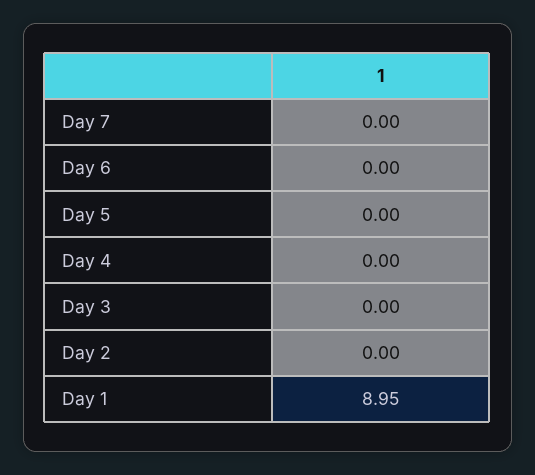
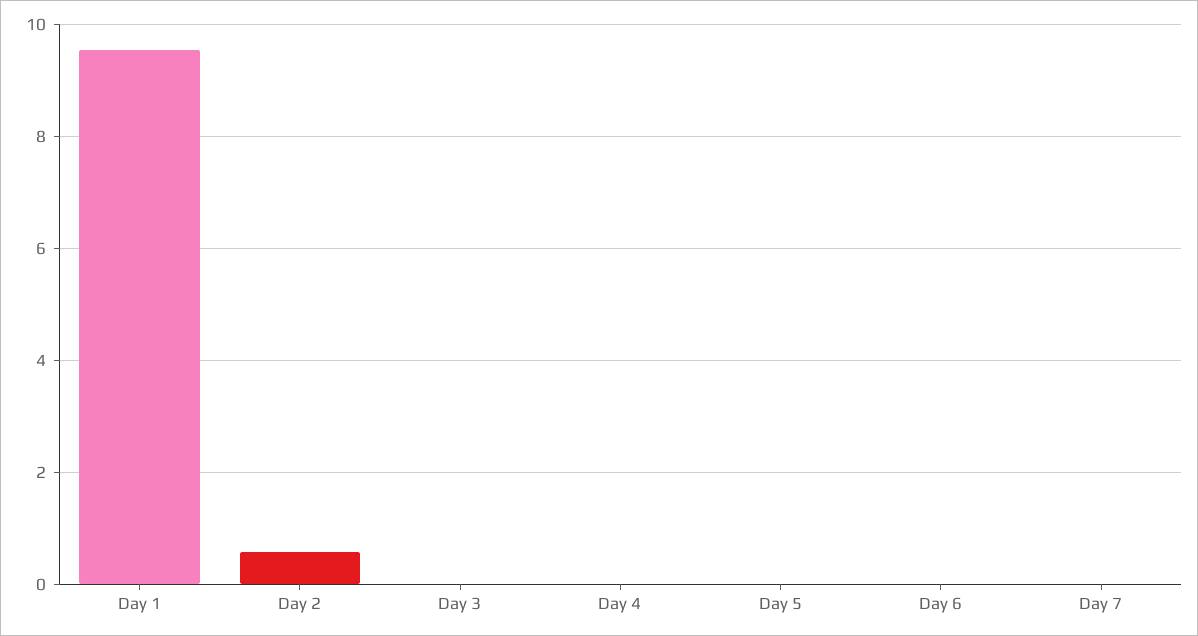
Day 2: 0 -> 0.6
Day 1: 8.95 -> 9.6

